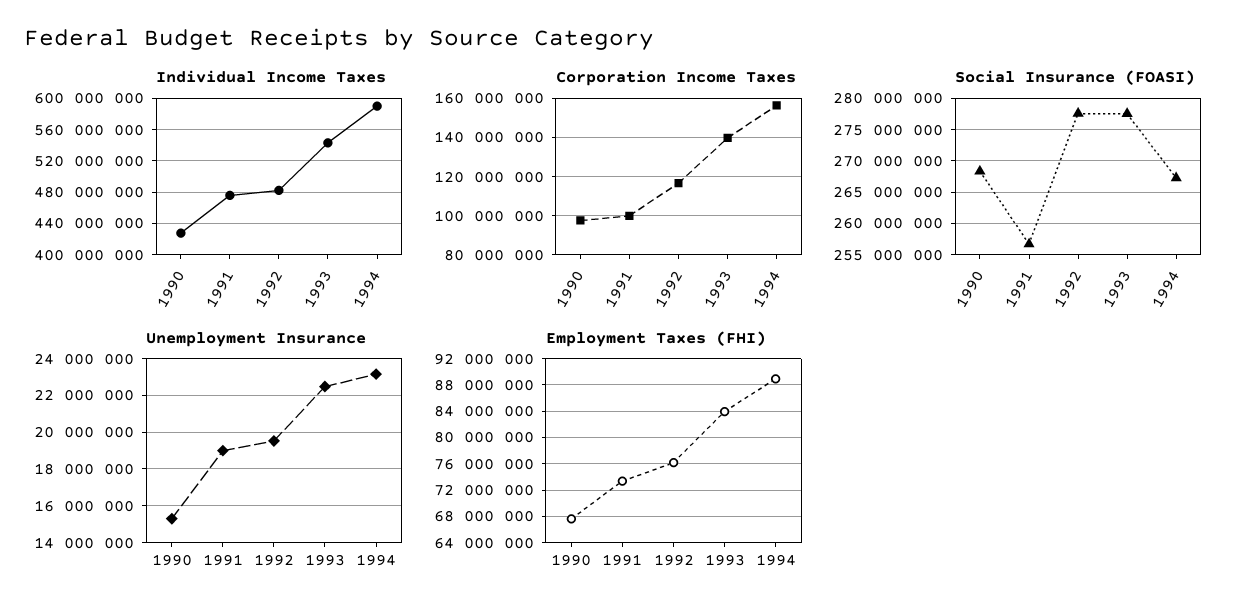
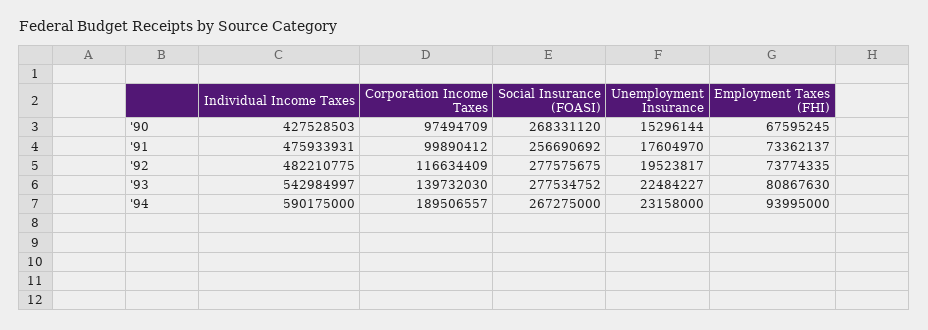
Corporation Income Taxes, 1994: 155000000 -> 189506557
Unemployment Insurance, 1991: 19000000 -> 17604970
Employment Taxes (FHI), 1992: 76000000 -> 73774335
Employment Taxes (FHI), 1993: 84000000 -> 80867630
Employment Taxes (FHI), 1994: 89000000 -> 93995000

